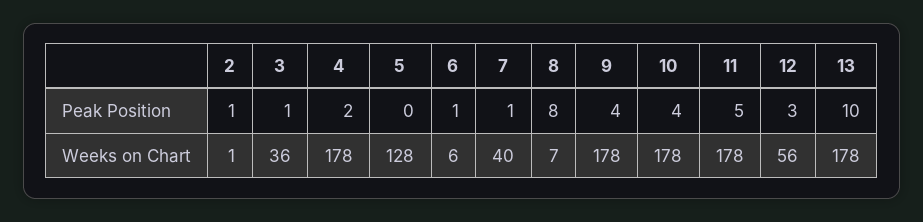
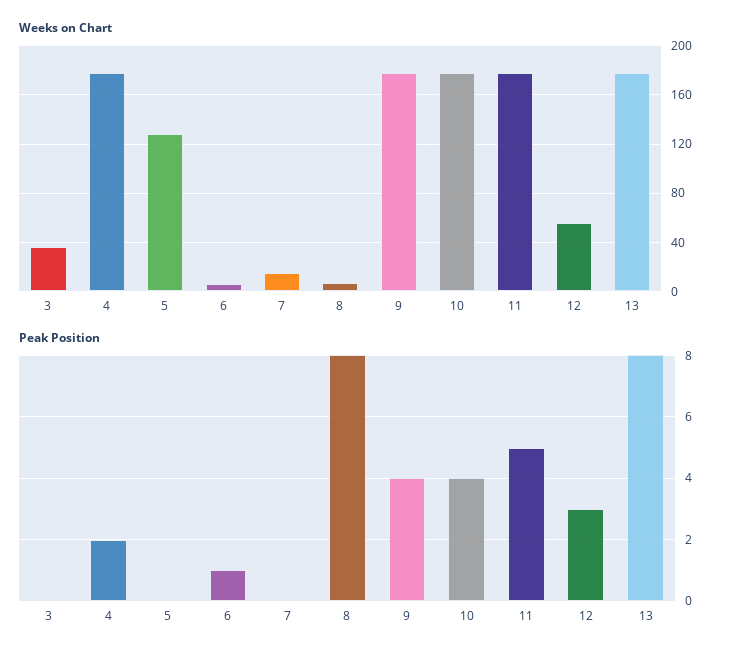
Peak Position, 2: 1 -> none
Peak Position, 3: 1 -> 0
Peak Position, 7: 1 -> 0
Peak Position, 13: 10 -> 8
Weeks on Chart, 2: 1 -> none
Weeks on Chart, 7: 40 -> 15

